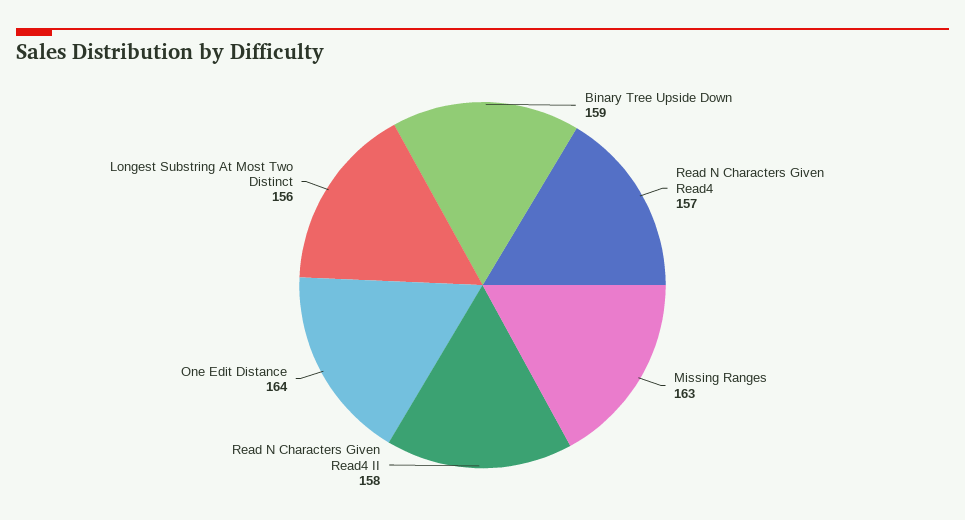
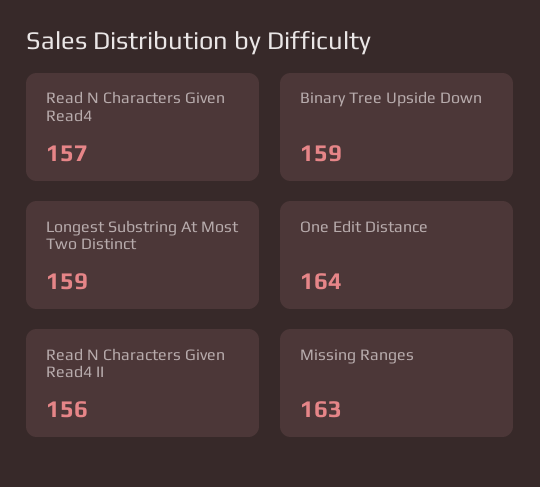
Read N Characters Given Read4 II: 158 -> 156
Longest Substring At Most Two Distinct: 156 -> 159

